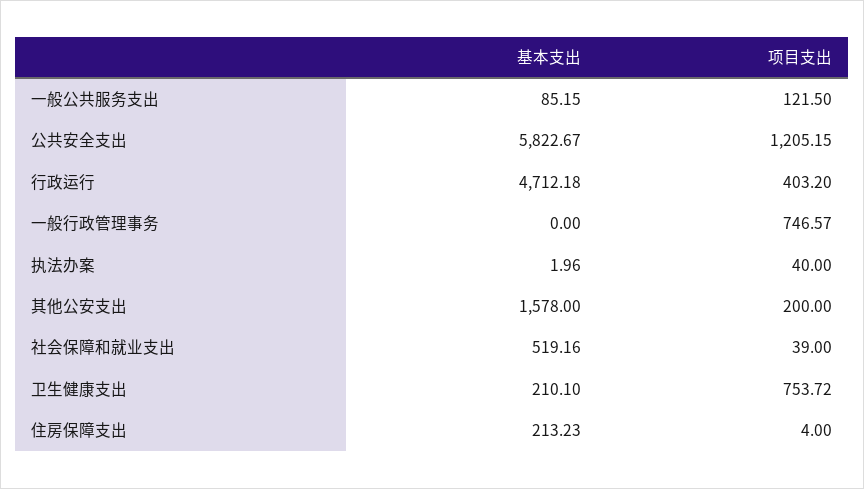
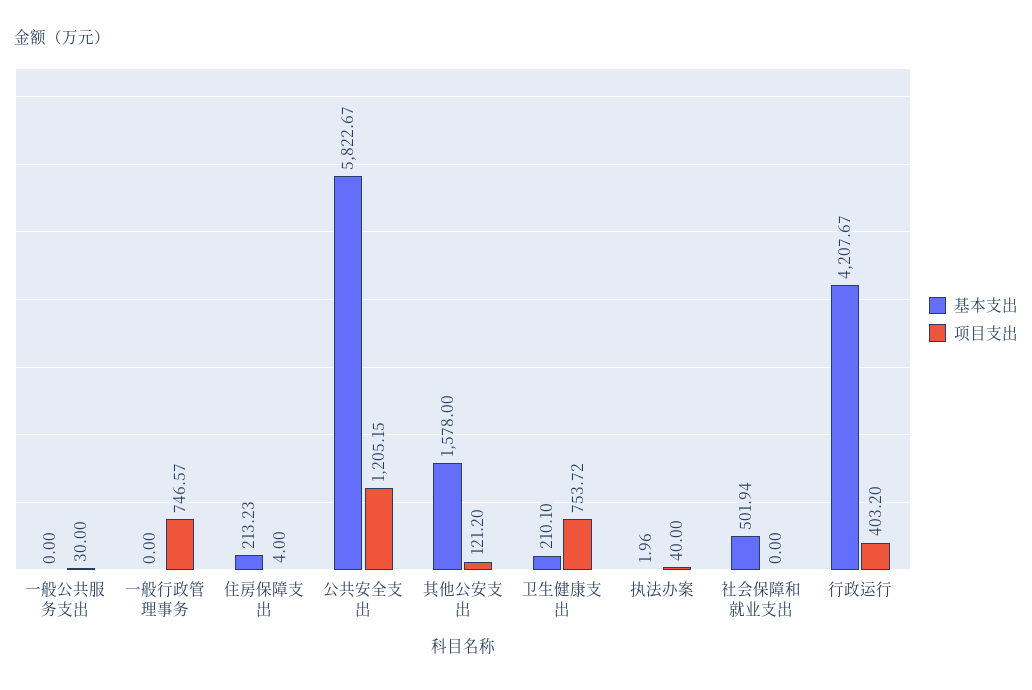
基本支出, 一般公共服务支出: 85.15 -> 0
项目支出, 一般公共服务支出: 121.5 -> 30
基本支出, 行政运行: 4712.18 -> 4207.67
项目支出, 其他公安支出: 200 -> 121.2
基本支出, 社会保障和就业支出: 519.16 -> 501.94
项目支出, 社会保障和就业支出: 39 -> 0

